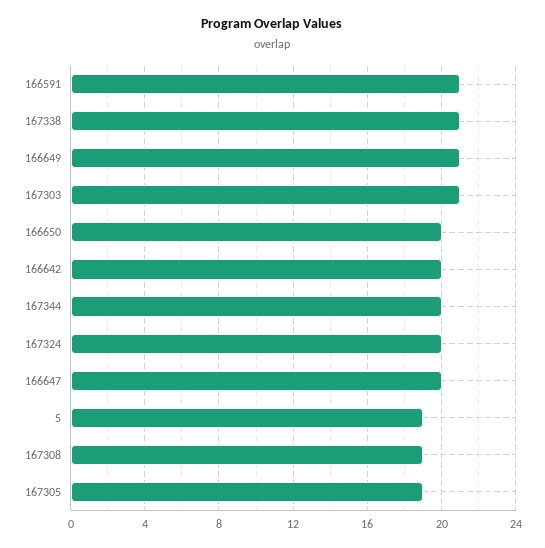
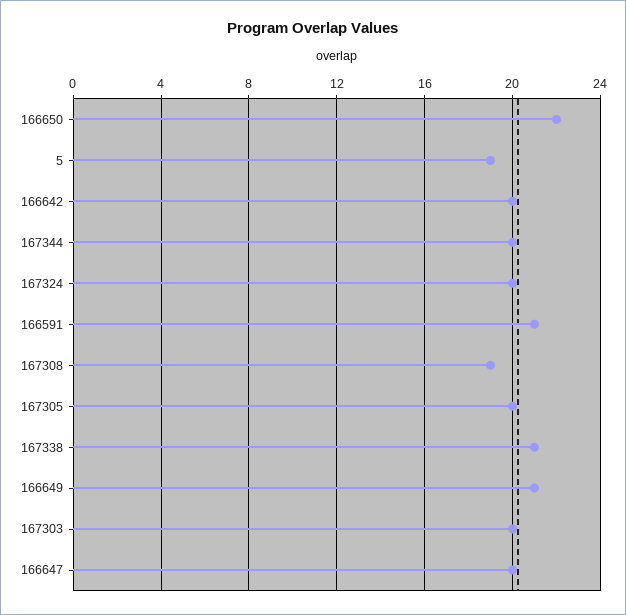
167303: 21 -> 20
166650: 20 -> 22
167305: 19 -> 20

